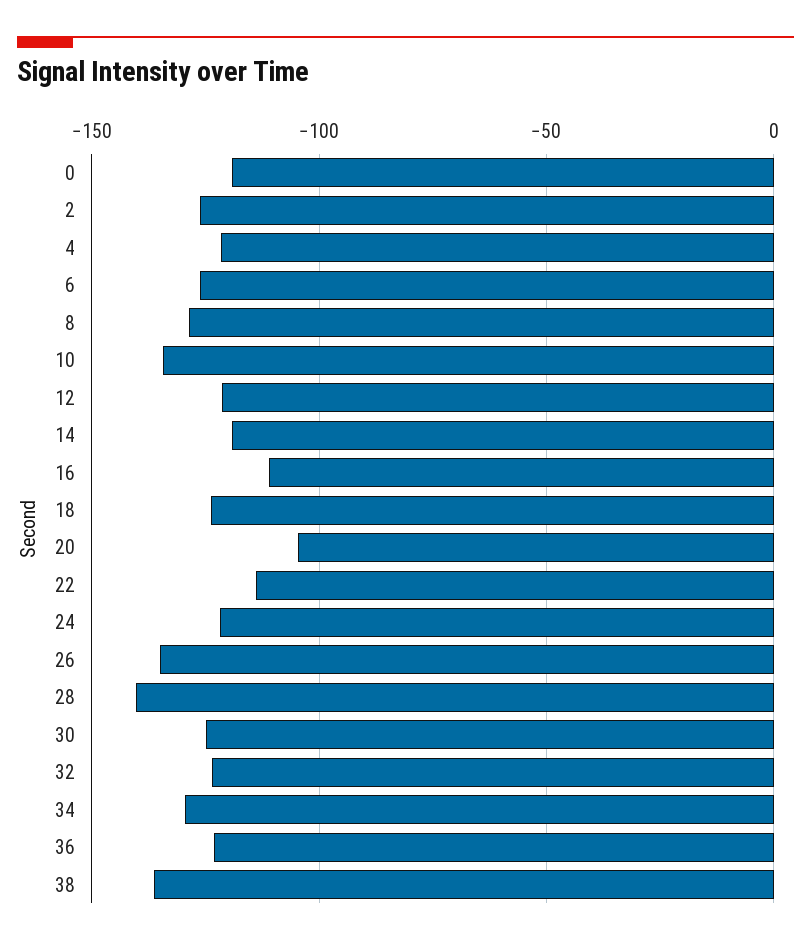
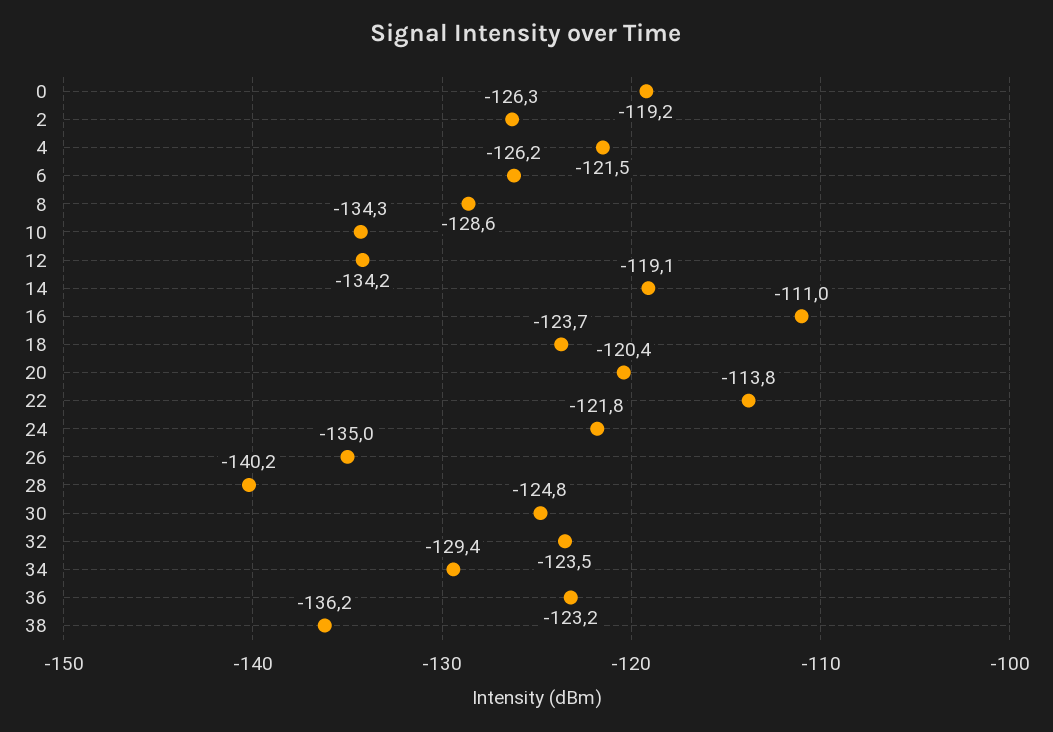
12: -120 -> -134.2
20: -105 -> -120.4

